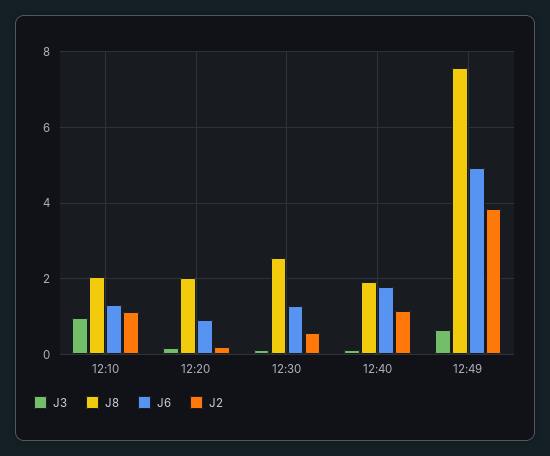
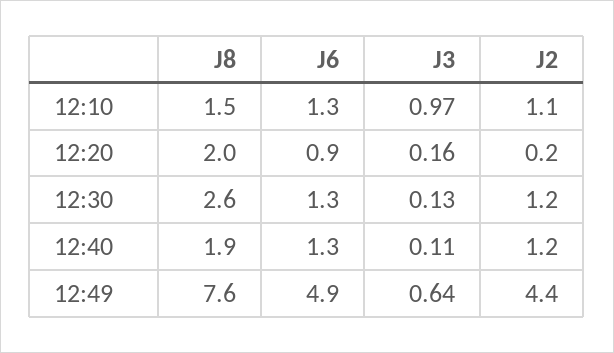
J8, 12:10: 2 -> 1.5
J2, 12:30: 0.6 -> 1.2
J6, 12:40: 1.8 -> 1.3
J2, 12:49: 3.8 -> 4.4

